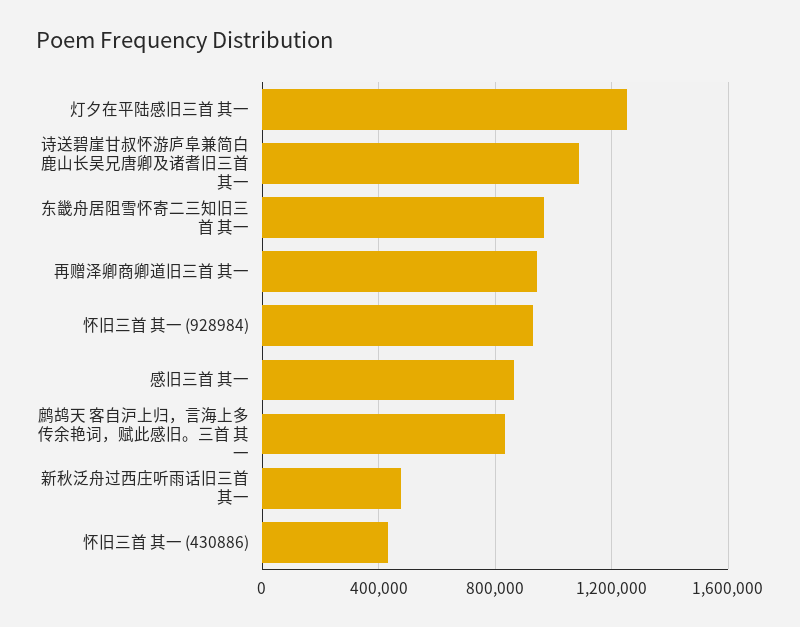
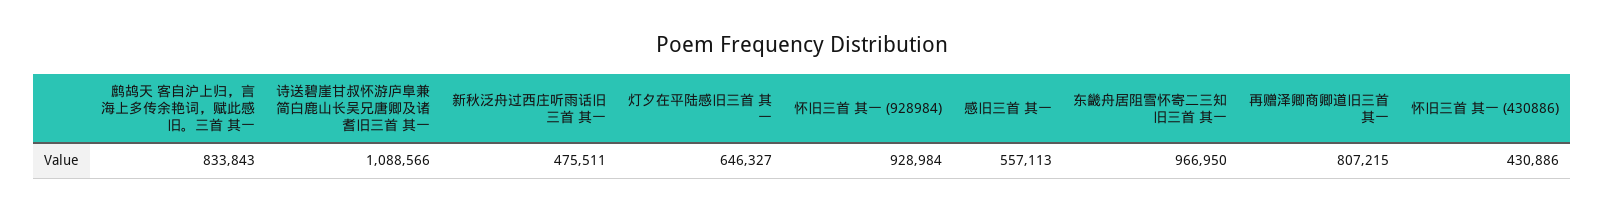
灯夕在平陆感旧三首 其一: 1250000 -> 646327
再赠泽卿商卿道旧三首 其一: 950000 -> 807215
感旧三首 其一: 850000 -> 557113

